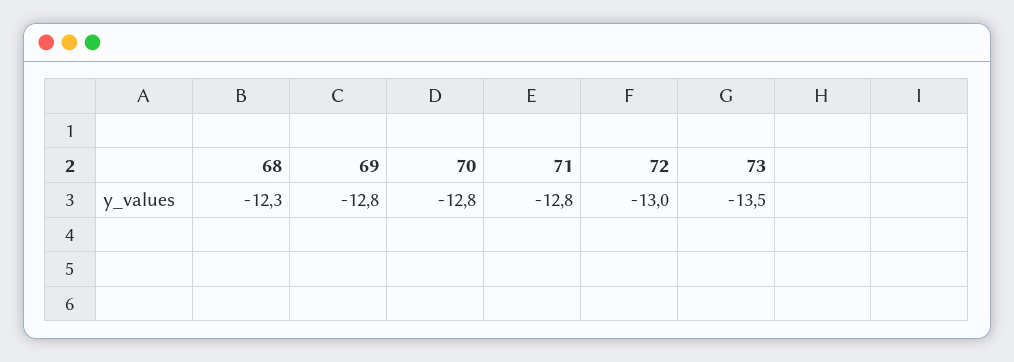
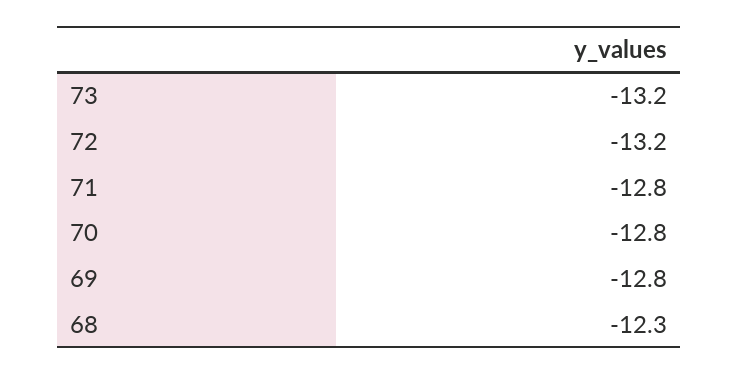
72: -13 -> -13.2
73: -13.5 -> -13.2

